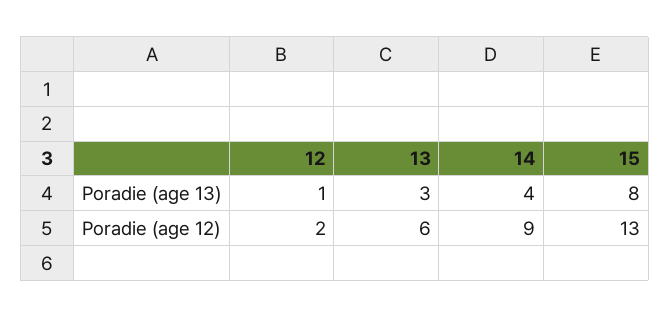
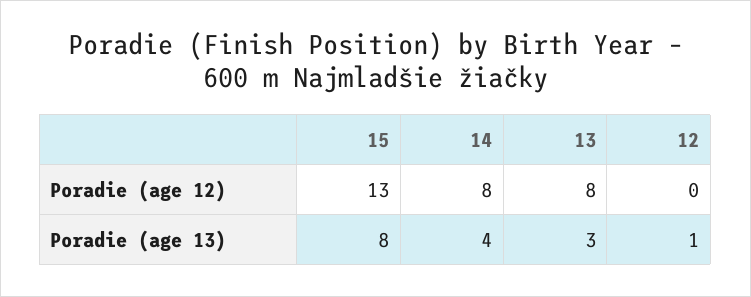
12, Poradie (age 12): 2 -> 0
13, Poradie (age 12): 6 -> 8
14, Poradie (age 12): 9 -> 8

